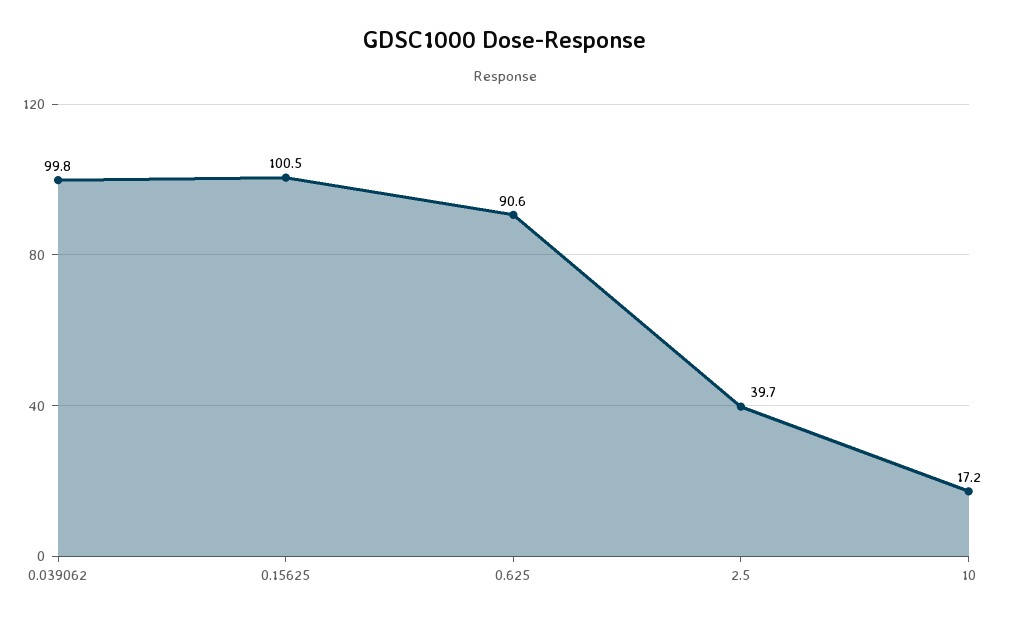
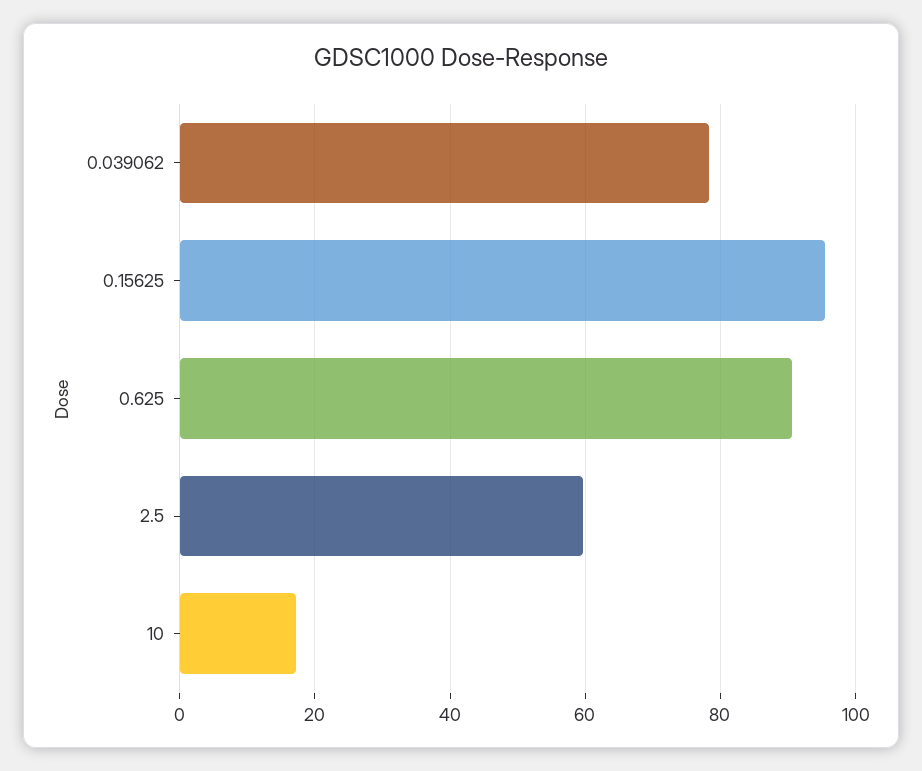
0.039062: 99.8 -> 78
0.15625: 100.5 -> 96
2.5: 39.7 -> 60

